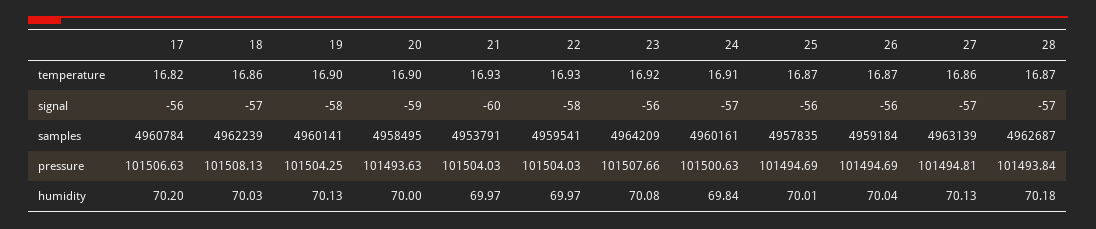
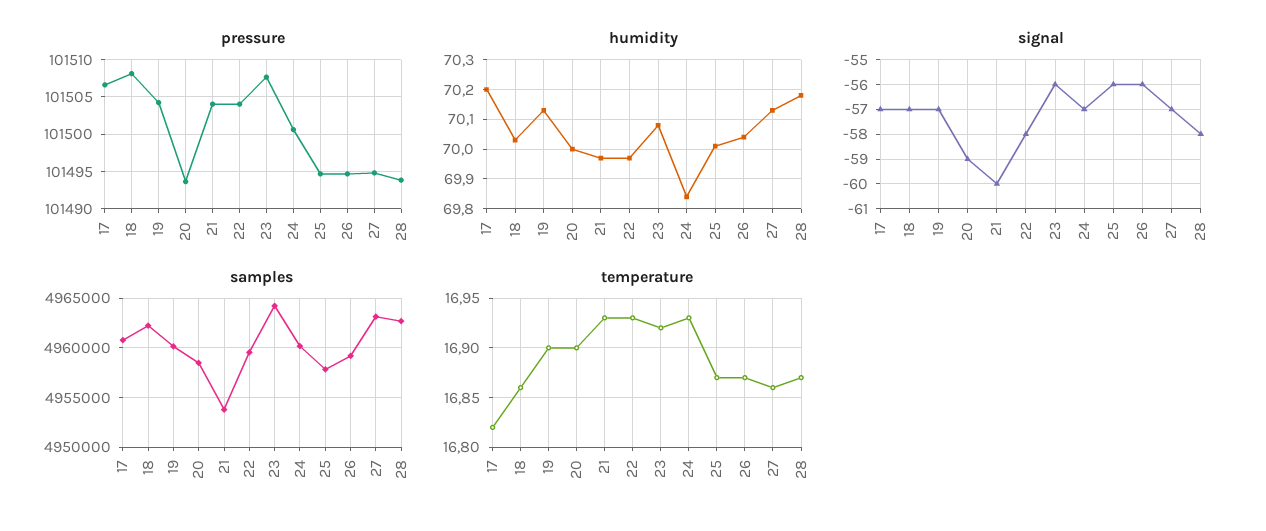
temperature, 24: 16.91 -> 16.93
signal, 17: -56 -> -57
signal, 19: -58 -> -57
signal, 28: -57 -> -58

